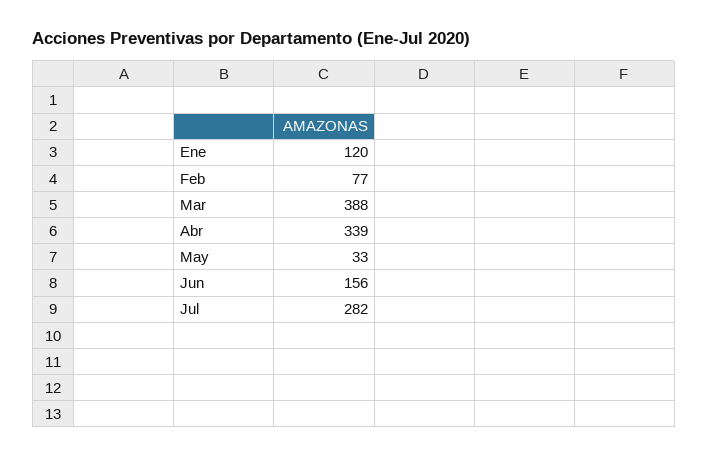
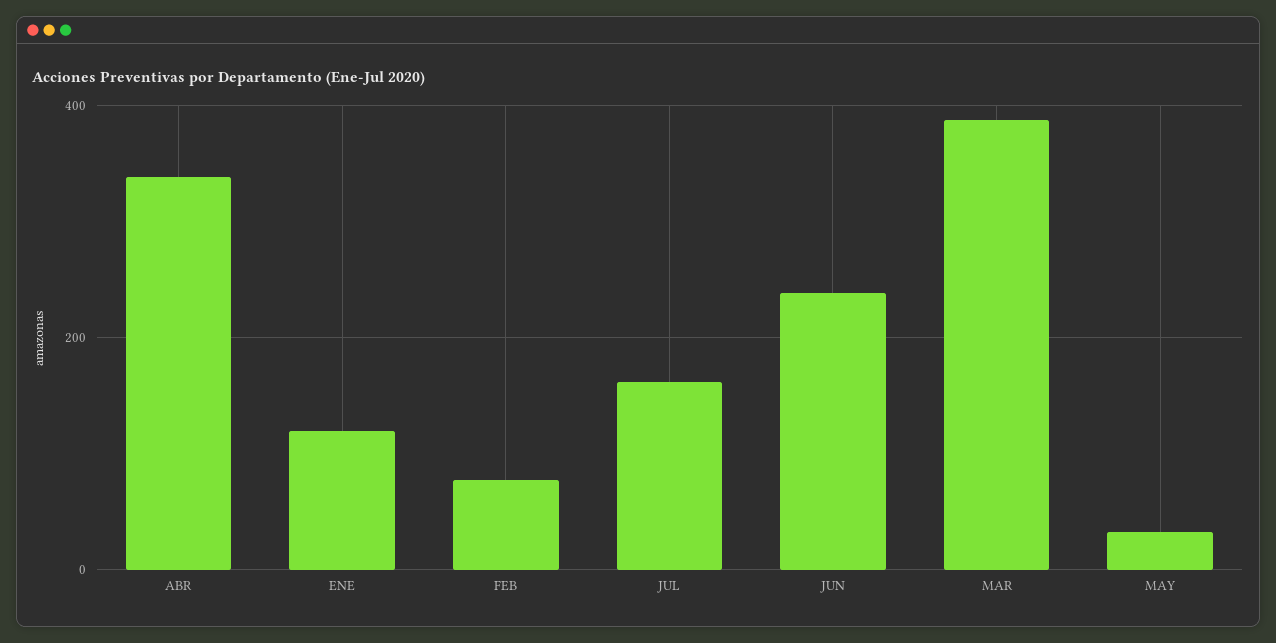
Jun: 156 -> 240
Jul: 282 -> 160

